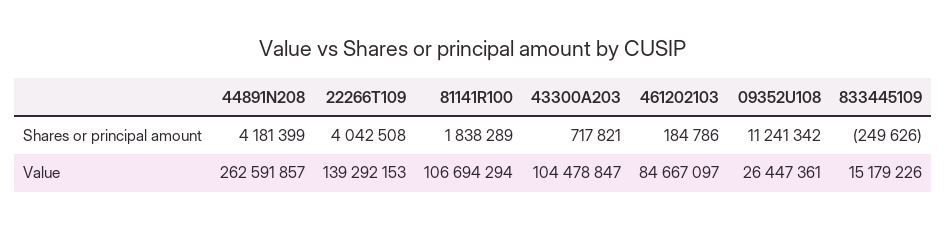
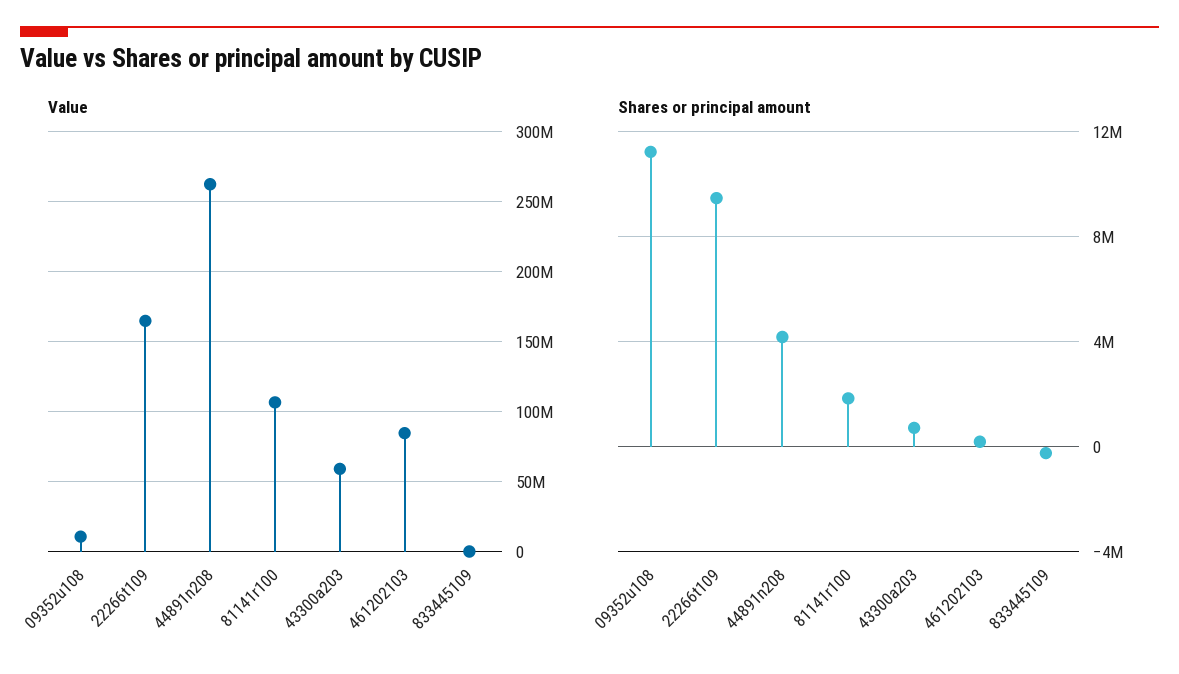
Shares or principal amount, 22266T109: 4042508 -> 9500000
Value, 22266T109: 139292153 -> 165000000
Value, 43300A203: 104478847 -> 60000000
Value, 09352U108: 26447361 -> 10000000
Value, 833445109: 15179226 -> 0

